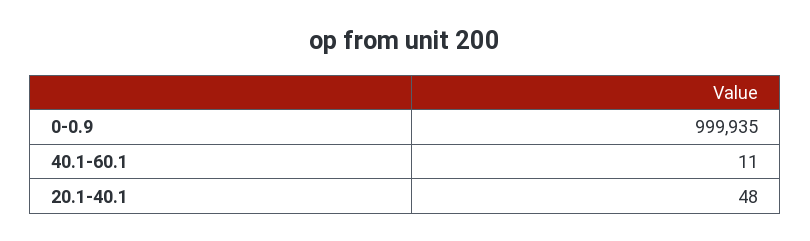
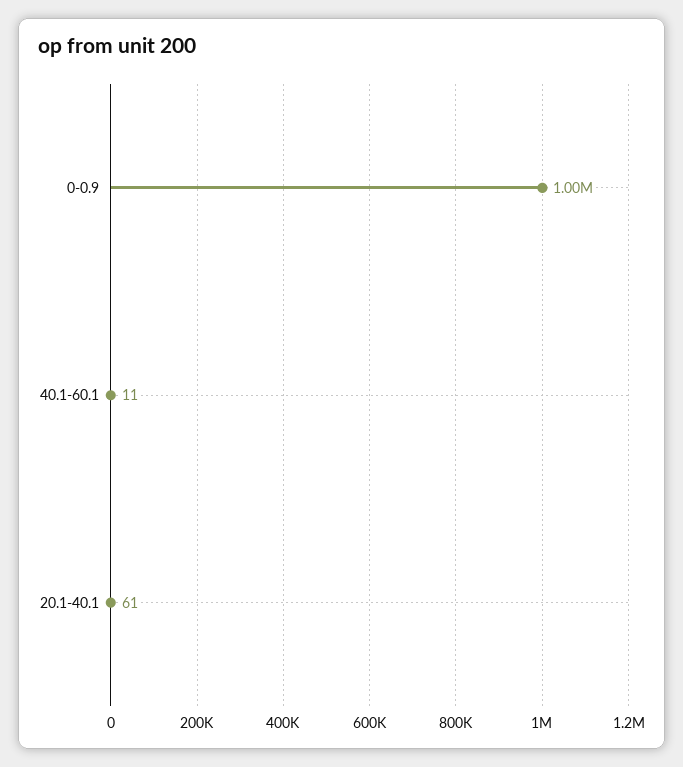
20.1-40.1: 48 -> 61

